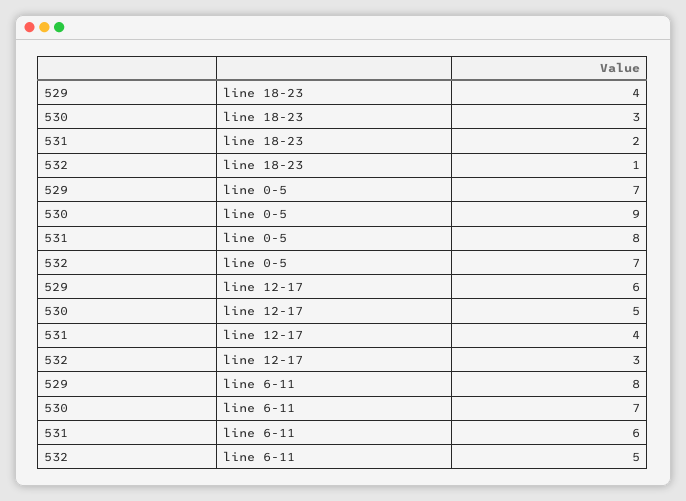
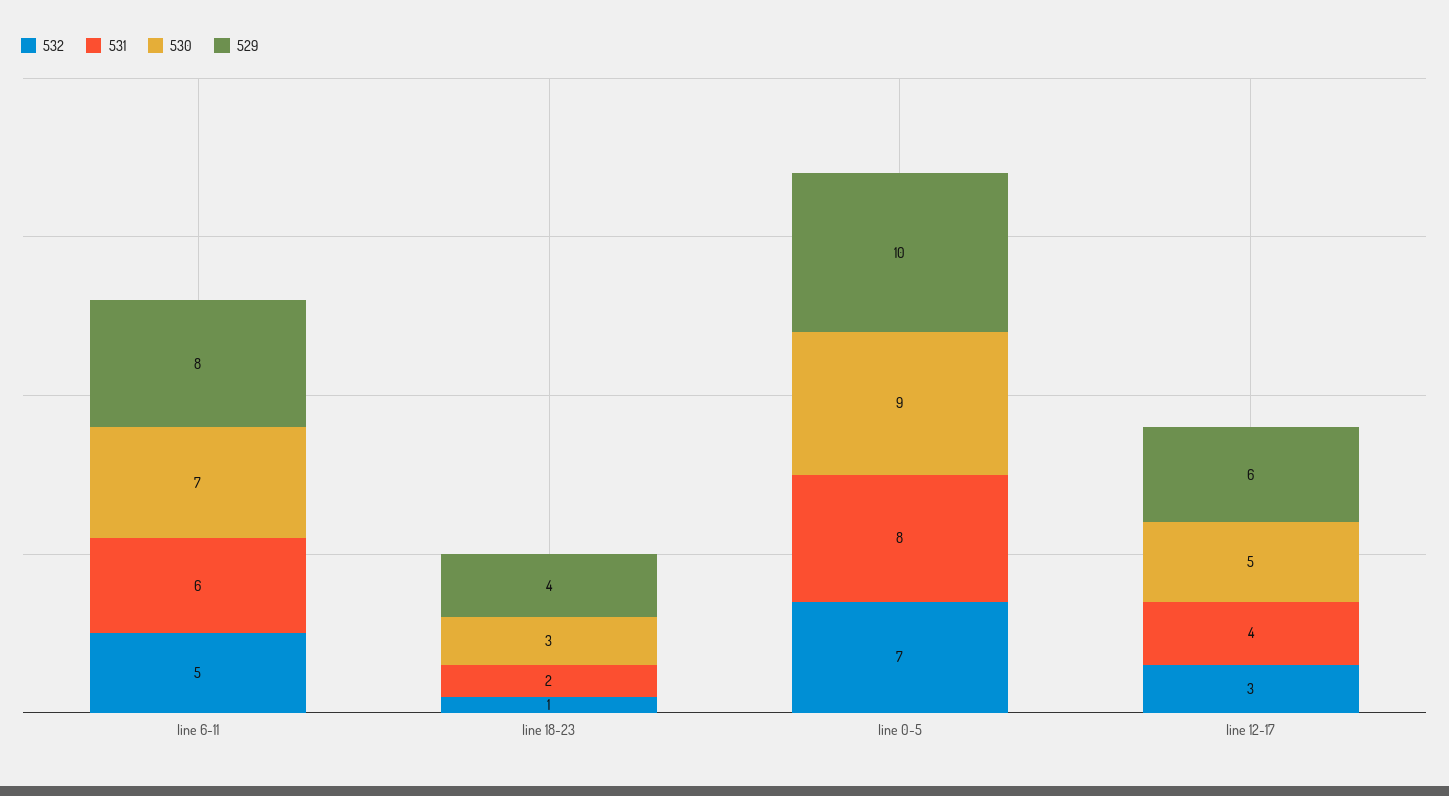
529, line 0-5: 7 -> 10

